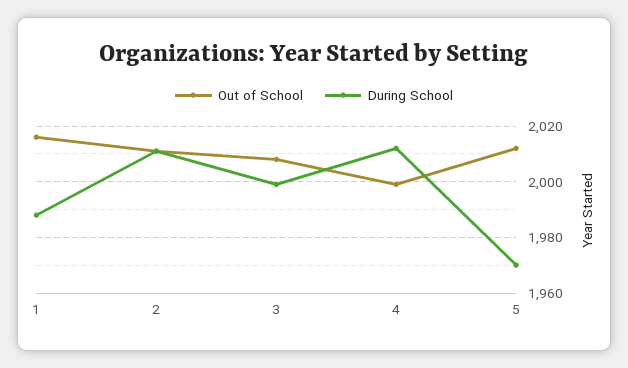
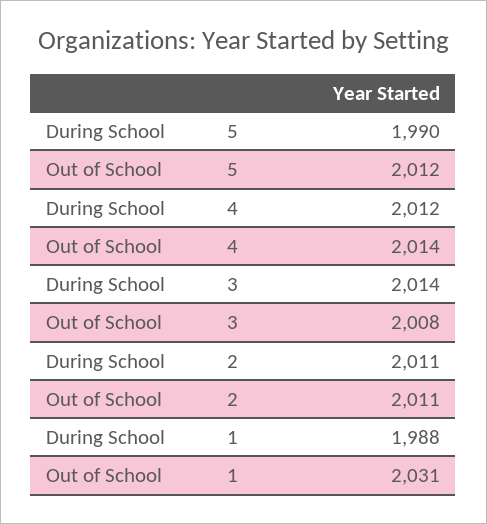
Out of School, 1: 2015 -> 2031
During School, 3: 2000 -> 2014
Out of School, 4: 2000 -> 2014
During School, 5: 1970 -> 1990

